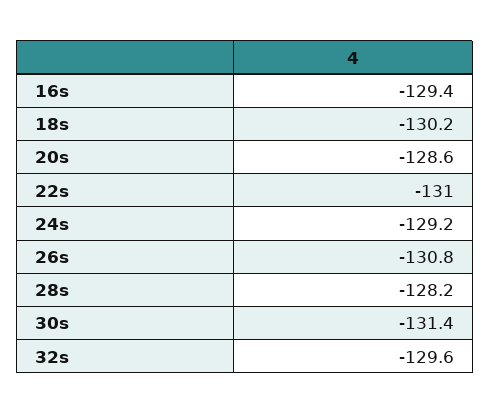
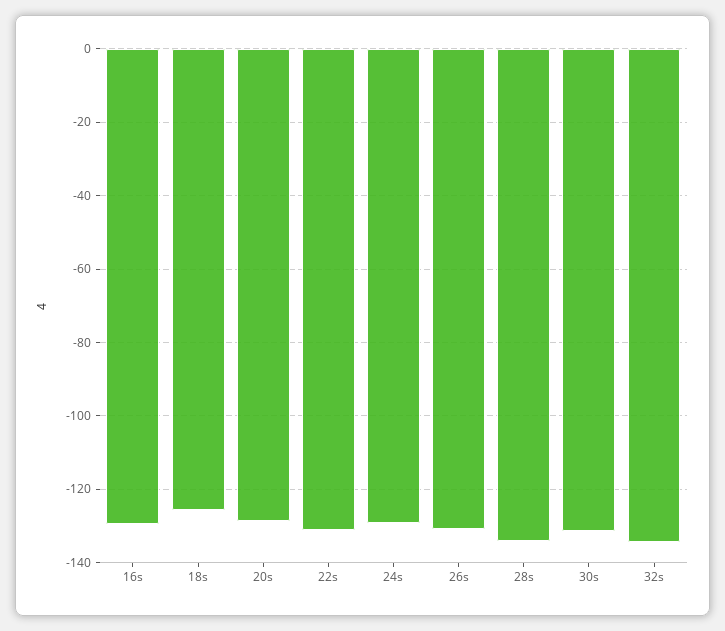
18s: -130.2 -> -126
28s: -128.2 -> -134
32s: -129.6 -> -134

